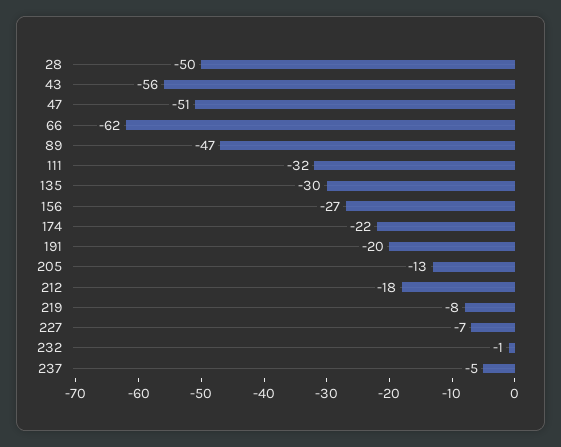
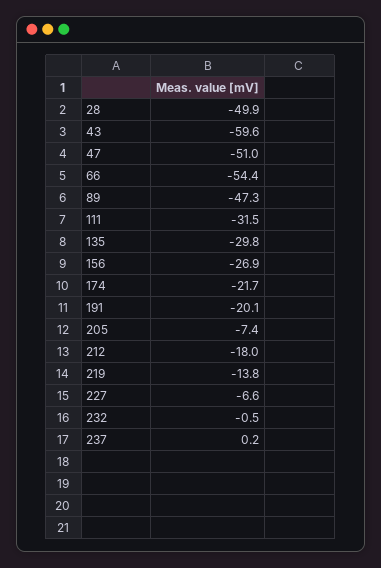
43: -56 -> -59.6
66: -62 -> -54.4
205: -13 -> -7.4
219: -8 -> -13.8
237: -5 -> 0.2

